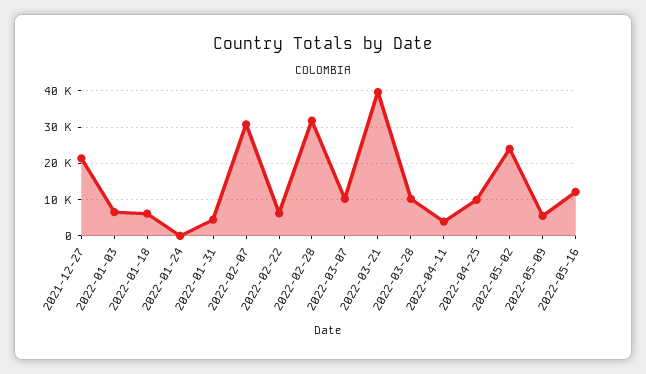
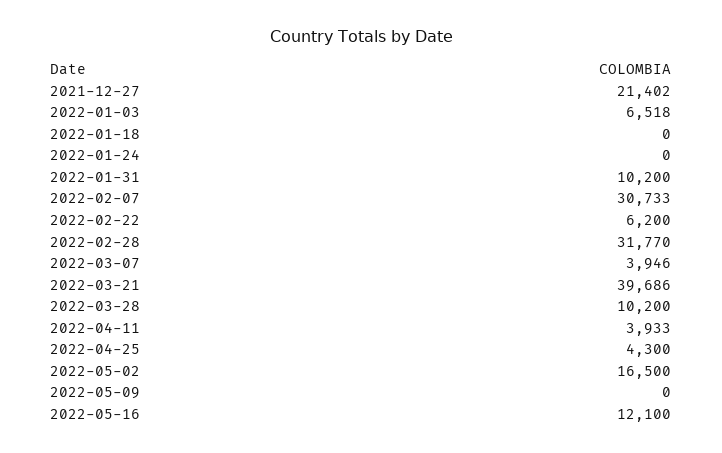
2022-01-18: 6000 -> 0
2022-01-31: 4000 -> 10200
2022-03-07: 10000 -> 3946
2022-04-25: 10000 -> 4300
2022-05-02: 24000 -> 16500
2022-05-09: 6000 -> 0

